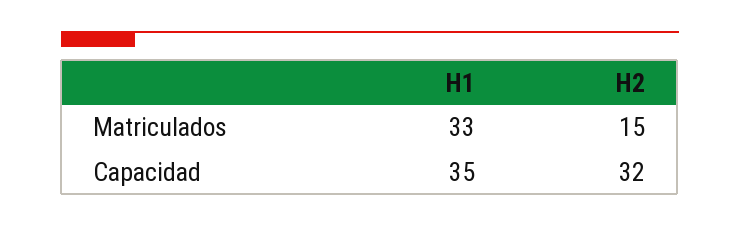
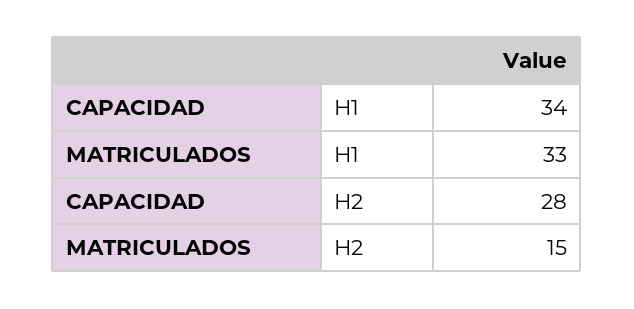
H1, Capacidad: 35 -> 34
H2, Capacidad: 32 -> 28

